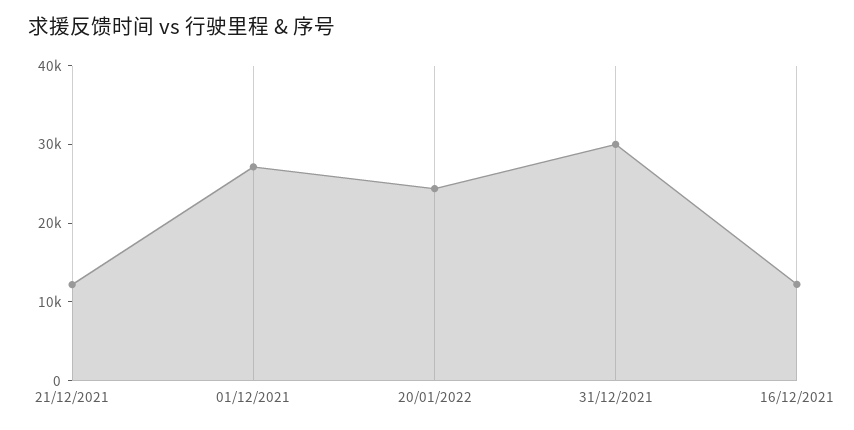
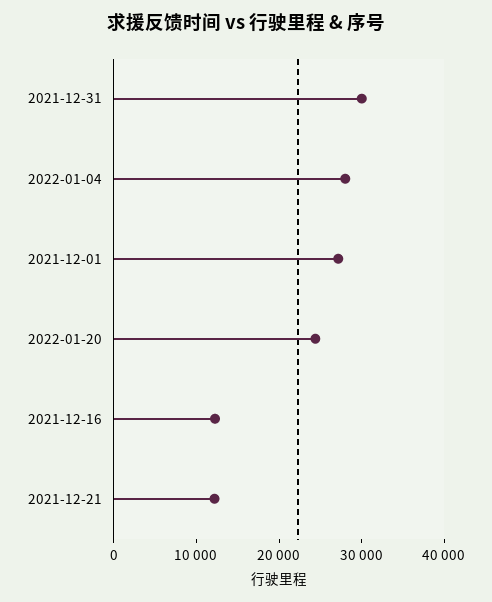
2022-01-04: none -> 28000

